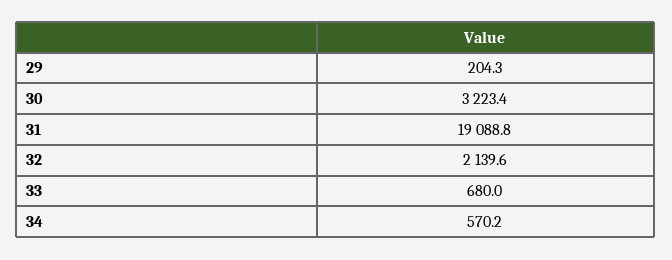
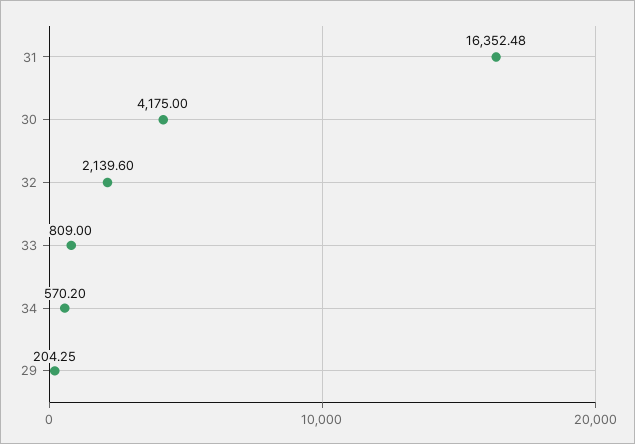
30: 3223.4 -> 4175
31: 19088.8 -> 16352.48
33: 680 -> 809

